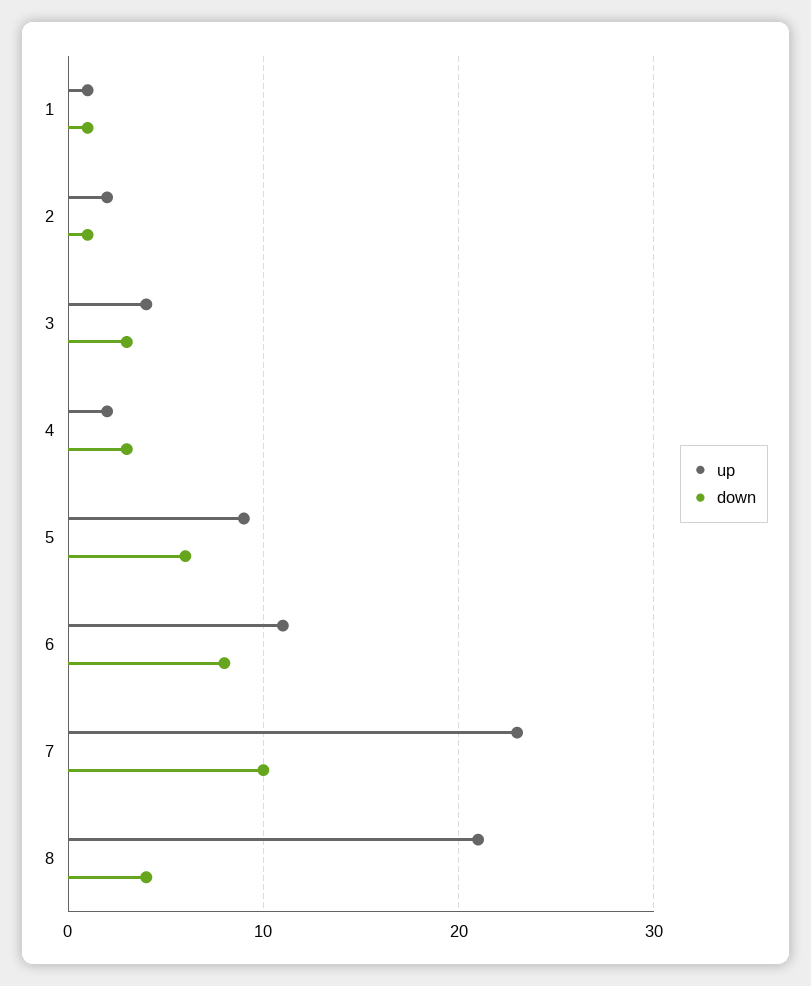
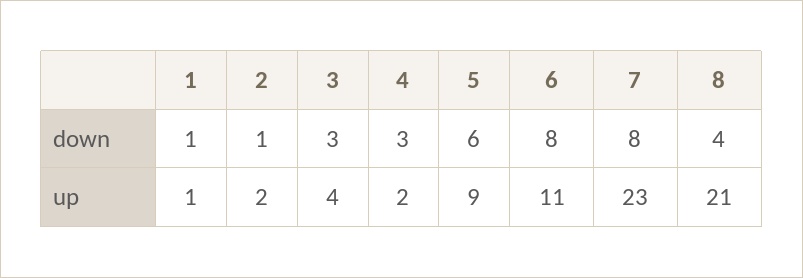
down, 7: 10 -> 8

